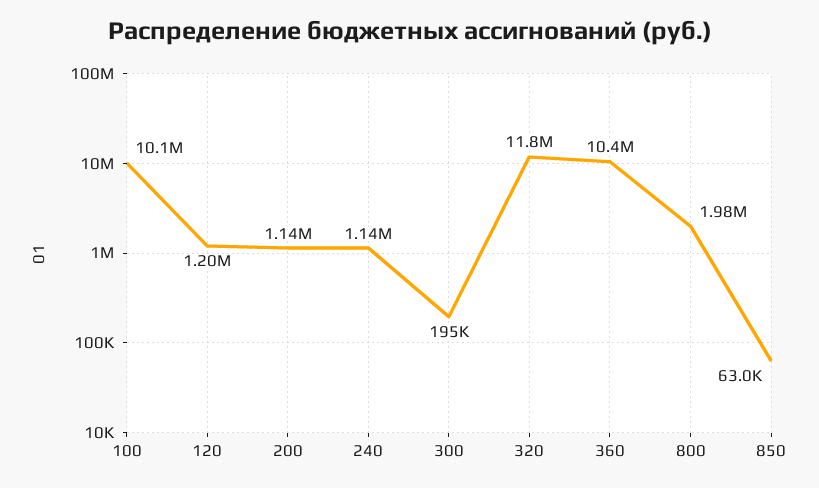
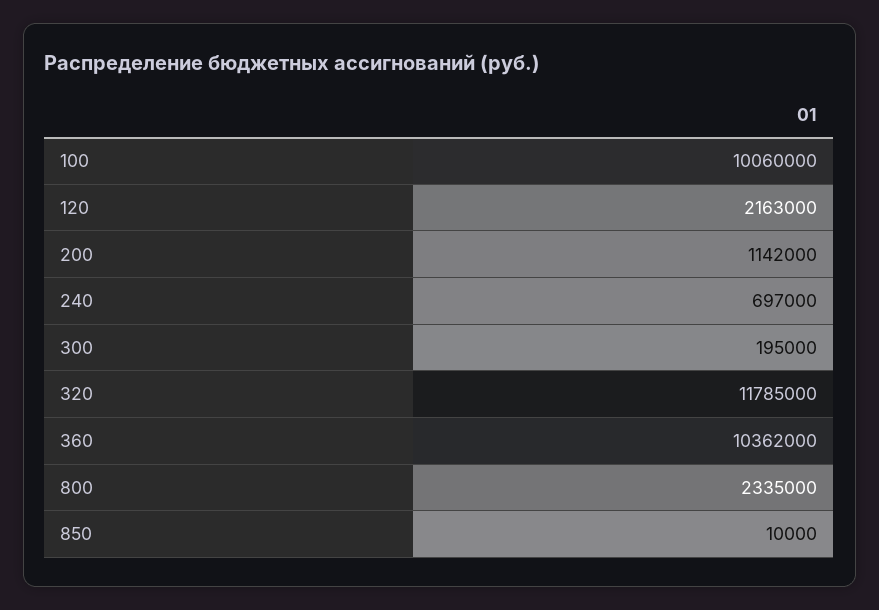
120: 1200000 -> 2163000
240: 1140000 -> 697000
800: 1980000 -> 2335000
850: 63000 -> 10000

